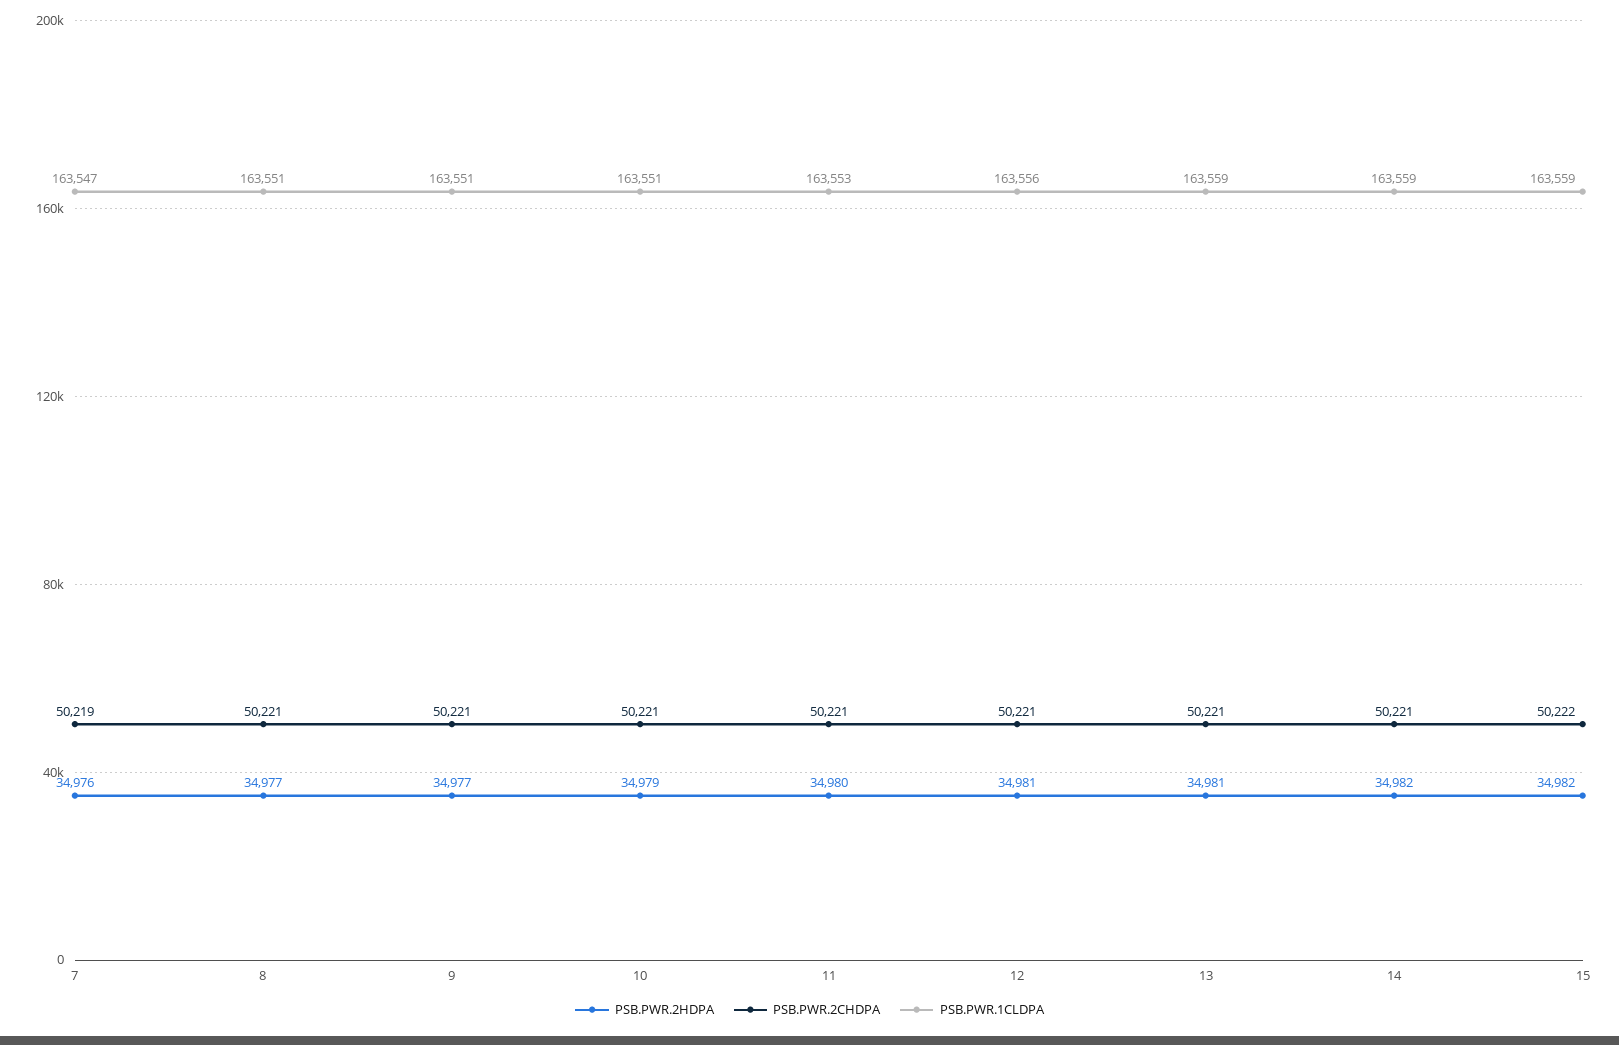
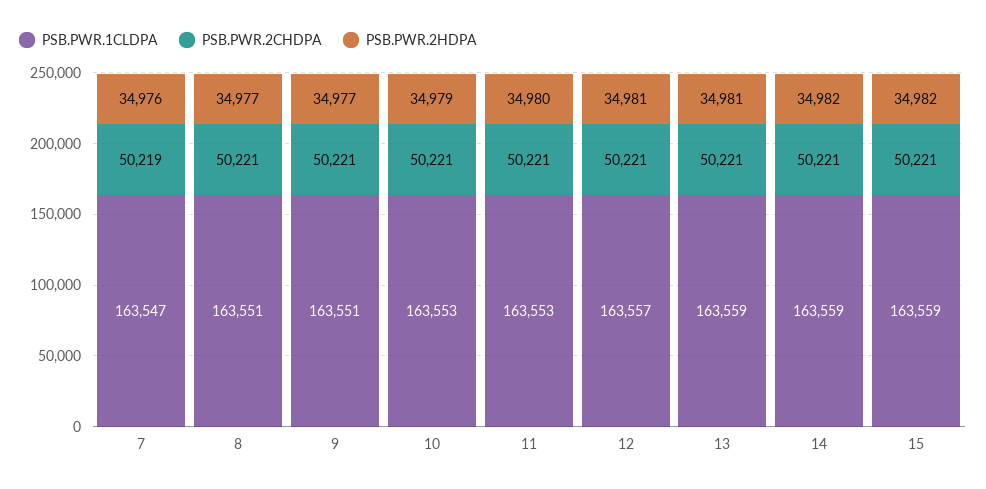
PSB.PWR.1CLDPA, 10: 163551 -> 163553
PSB.PWR.1CLDPA, 12: 163556 -> 163557
PSB.PWR.2CHDPA, 15: 50222 -> 50221

